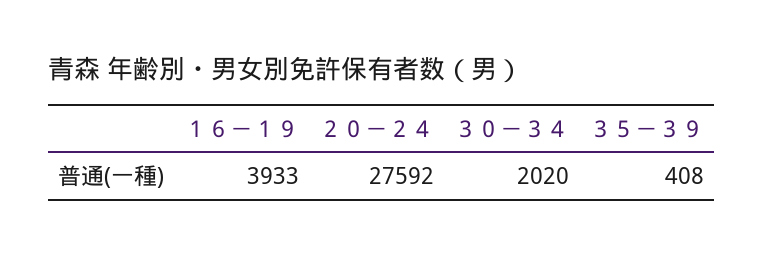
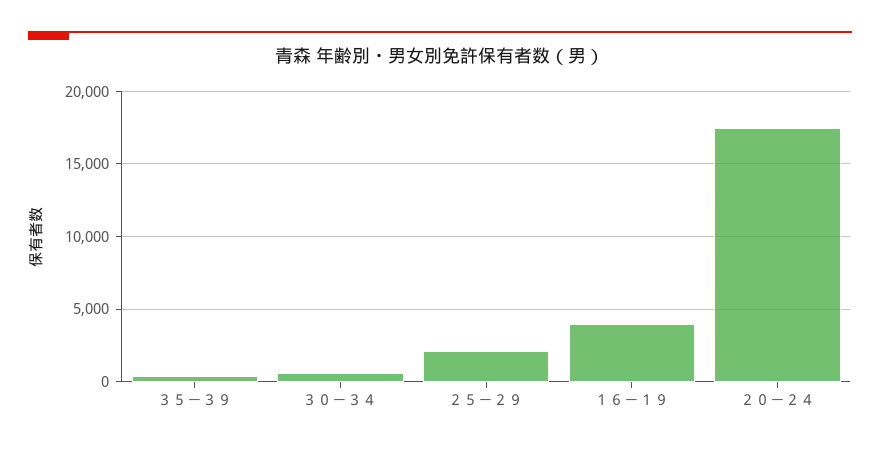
２０－２４: 27592 -> 17500
３０－３４: 2020 -> 500
２５－２９: none -> 2000

